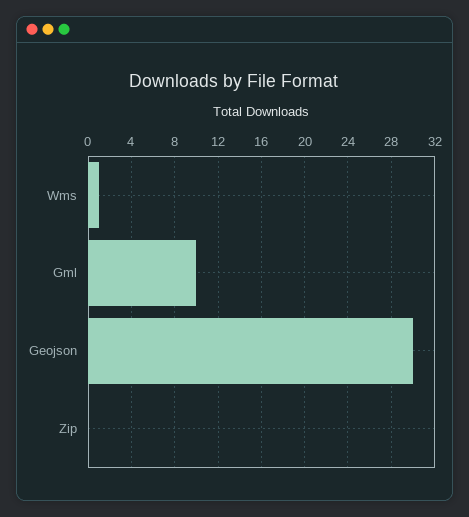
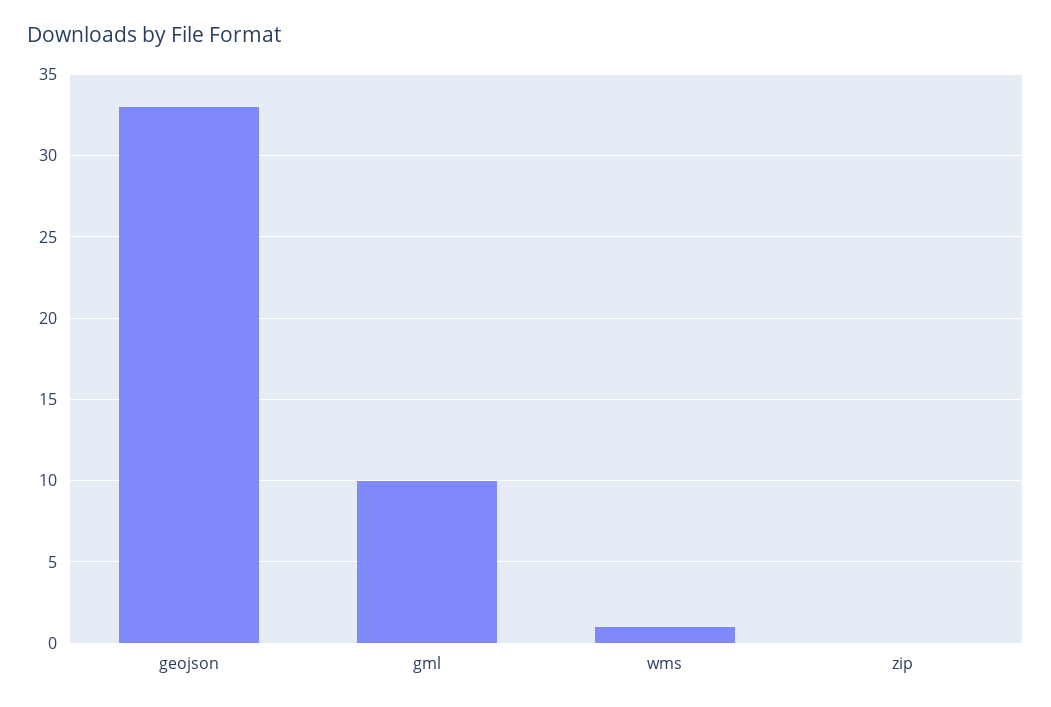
Geojson: 30 -> 33

